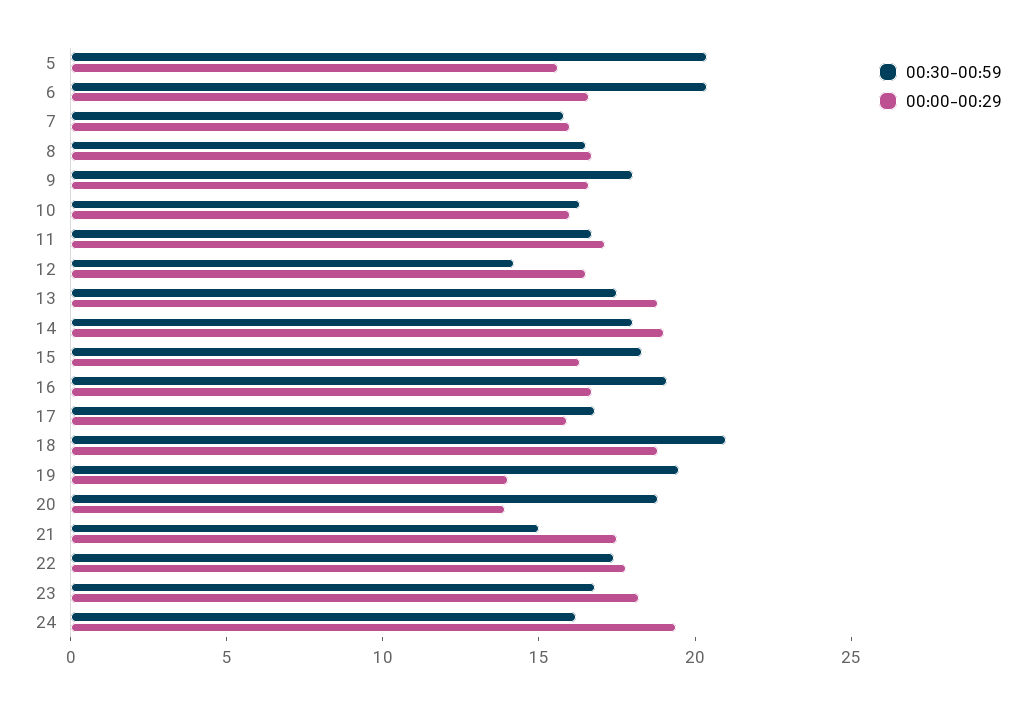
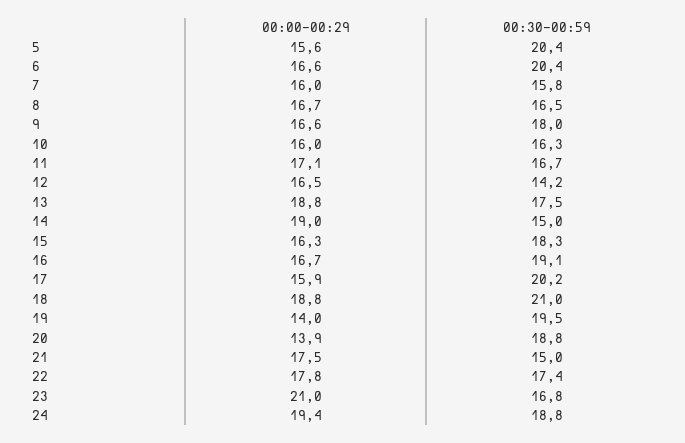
00:30-00:59, 14: 18 -> 15
00:30-00:59, 17: 17 -> 20.2
00:00-00:29, 23: 18 -> 21
00:30-00:59, 24: 16 -> 18.8

